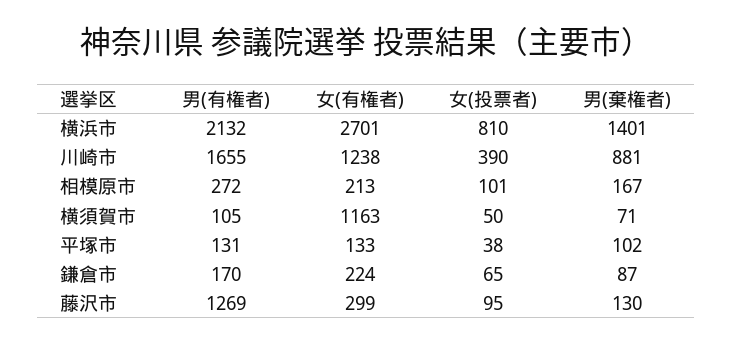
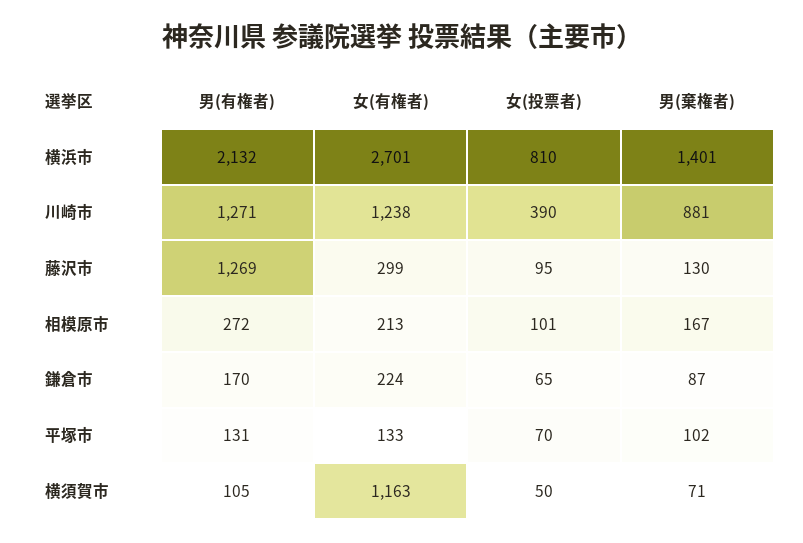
男(有権者), 川崎市: 1655 -> 1271
女(投票者), 平塚市: 38 -> 70

